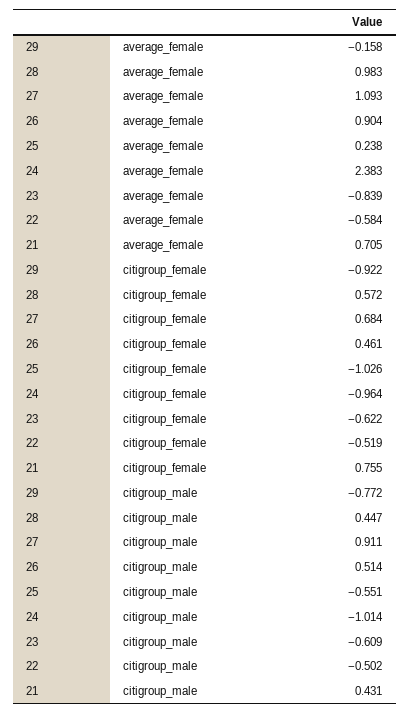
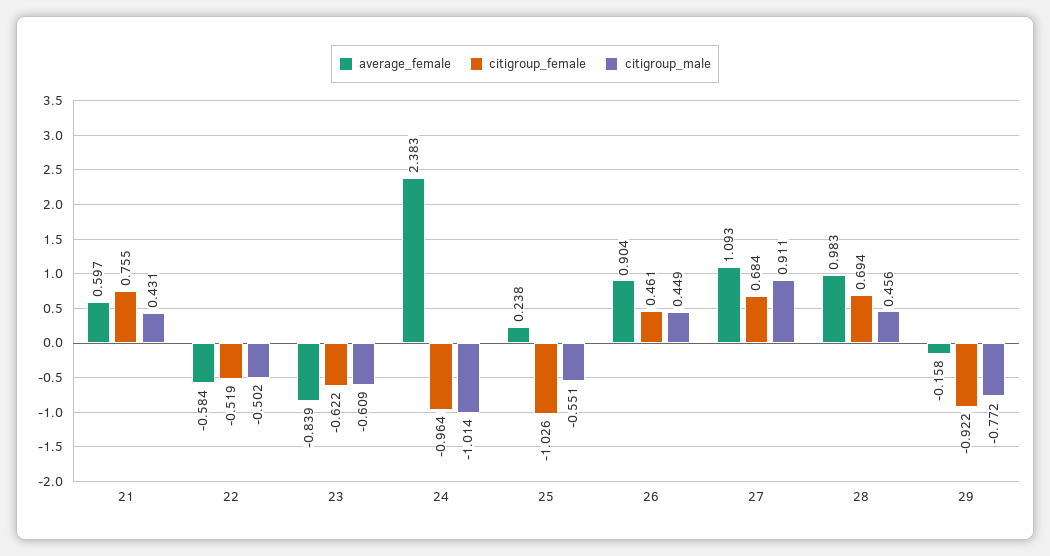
average_female, 21: 0.705 -> 0.597
citigroup_female, 28: 0.572 -> 0.694
citigroup_male, 28: 0.447 -> 0.456
citigroup_male, 26: 0.514 -> 0.449

